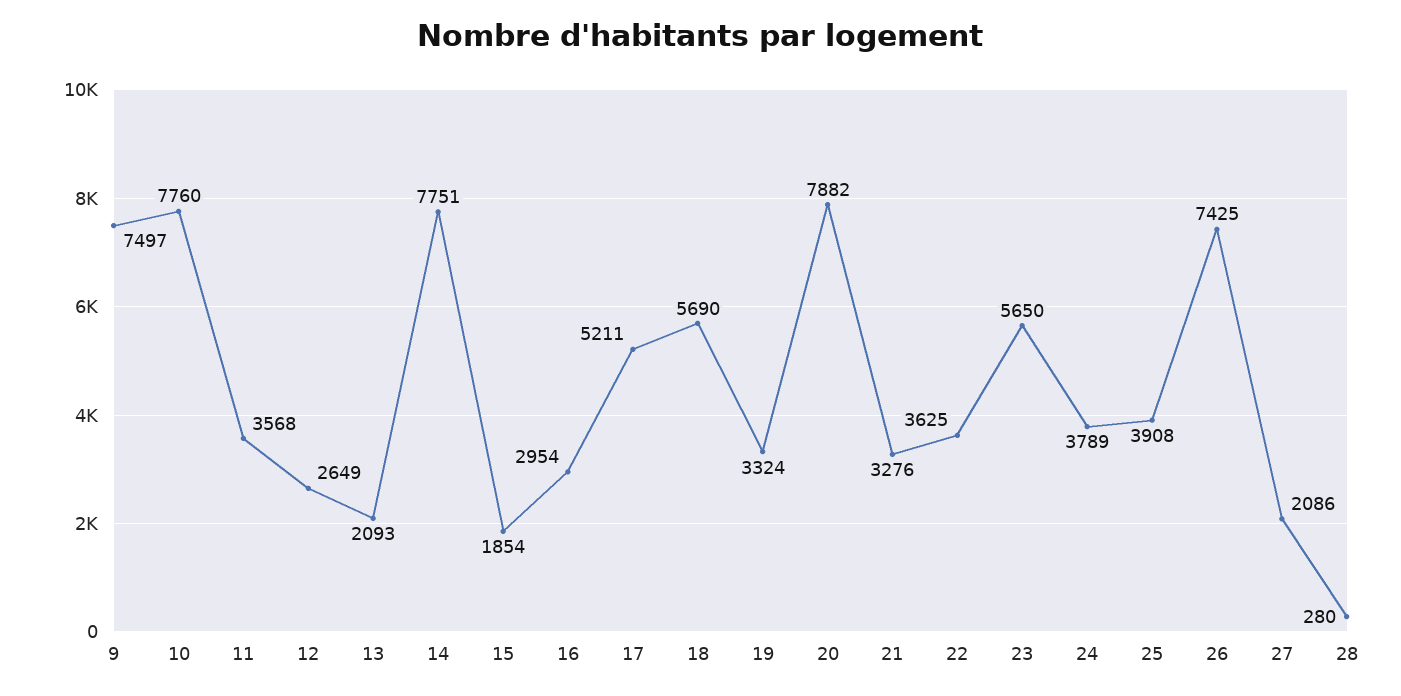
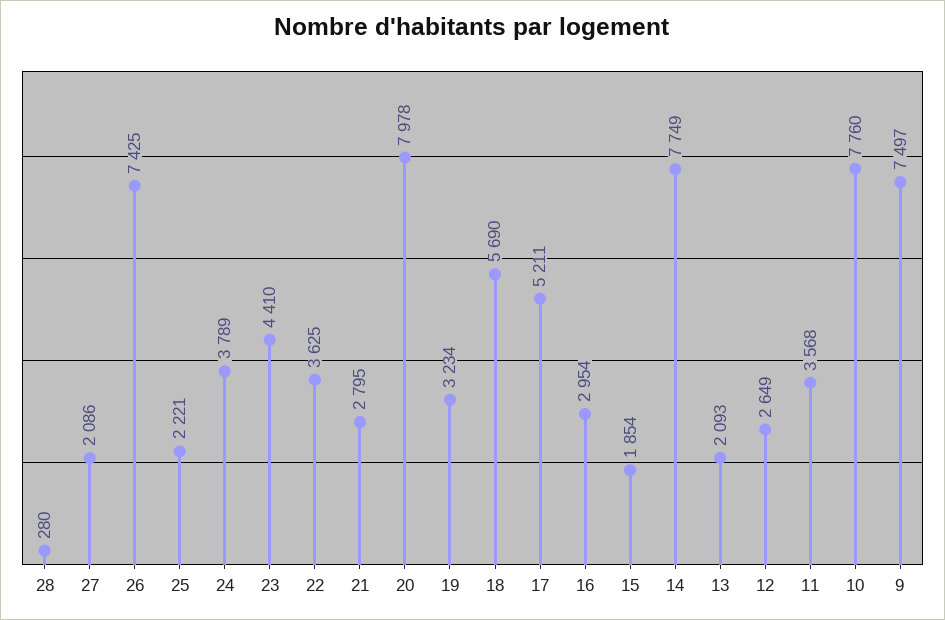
14: 7751 -> 7749
19: 3324 -> 3234
20: 7882 -> 7978
21: 3276 -> 2795
23: 5650 -> 4410
25: 3908 -> 2221

